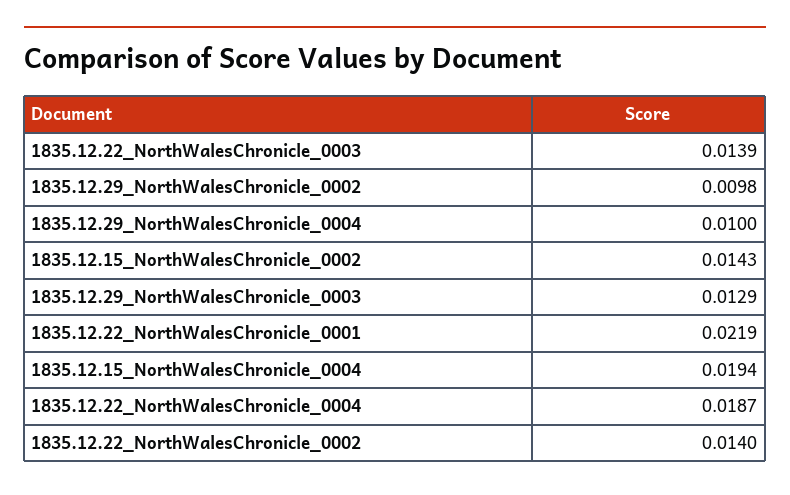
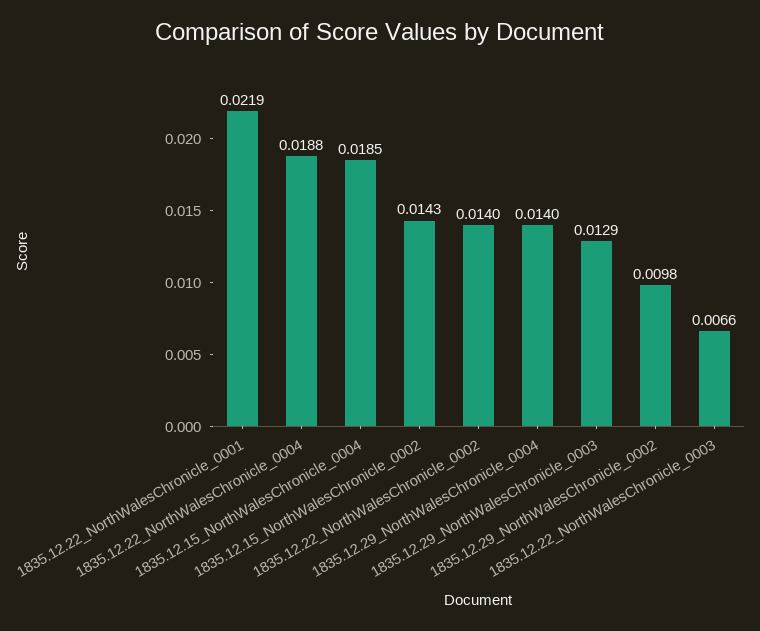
1835.12.22_NorthWalesChronicle_0003: 0.0139 -> 0.0066
1835.12.29_NorthWalesChronicle_0004: 0.01 -> 0.014
1835.12.15_NorthWalesChronicle_0004: 0.0194 -> 0.0185
1835.12.22_NorthWalesChronicle_0004: 0.0187 -> 0.0188

